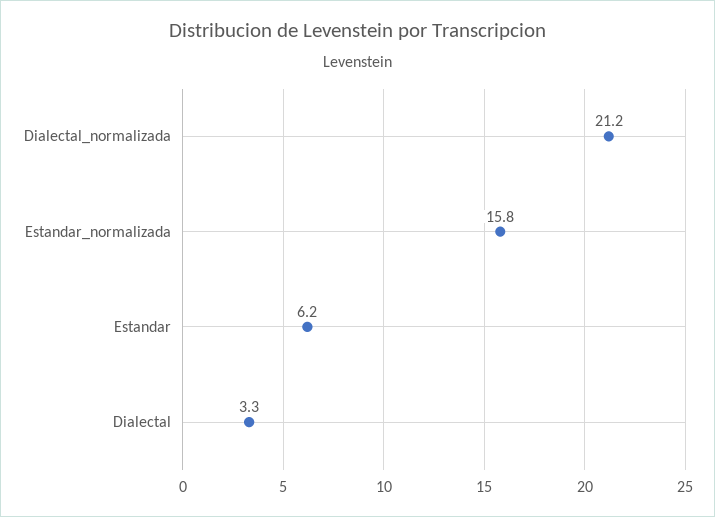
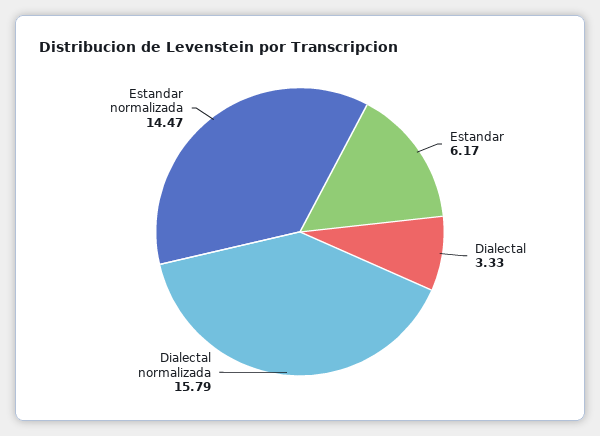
Dialectal_normalizada: 21.2 -> 15.79
Estandar_normalizada: 15.8 -> 14.47

